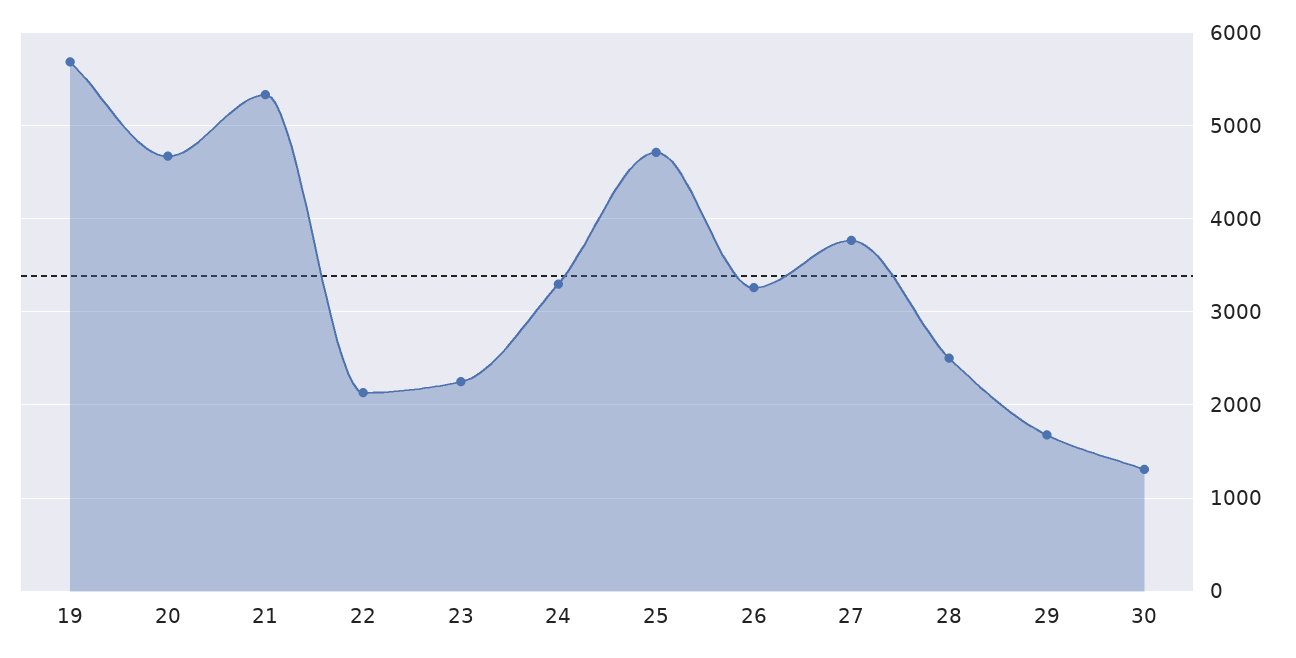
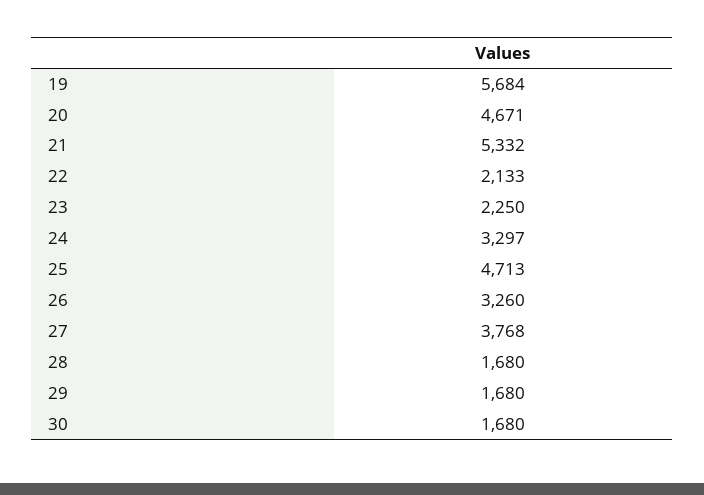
28: 2500 -> 1680
30: 1300 -> 1680

